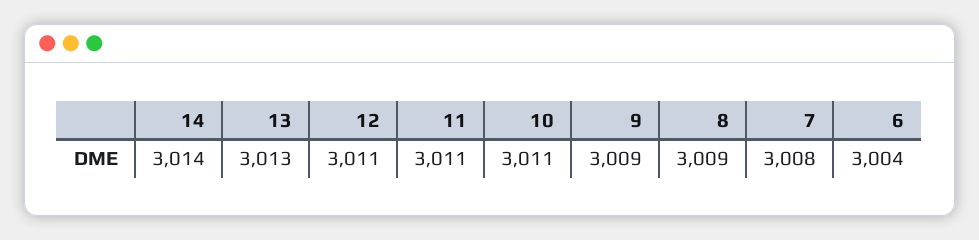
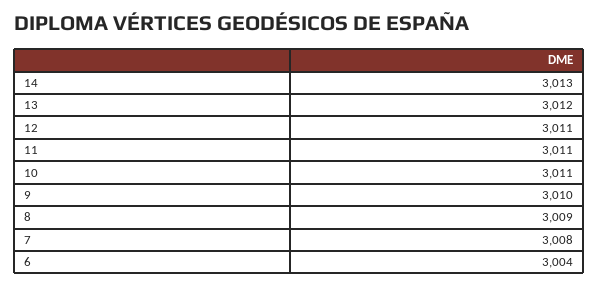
14: 3014 -> 3013
13: 3013 -> 3012
9: 3009 -> 3010

